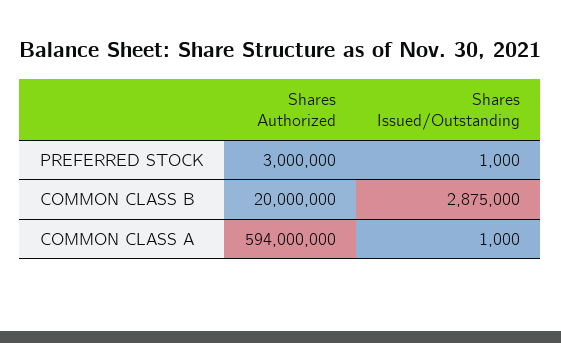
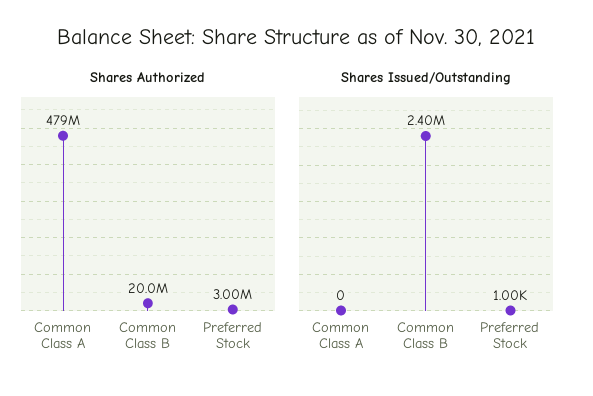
Shares Issued/Outstanding, COMMON CLASS B: 2875000 -> 2400000
Shares Authorized, COMMON CLASS A: 594000000 -> 479000000
Shares Issued/Outstanding, COMMON CLASS A: 1000 -> 0

